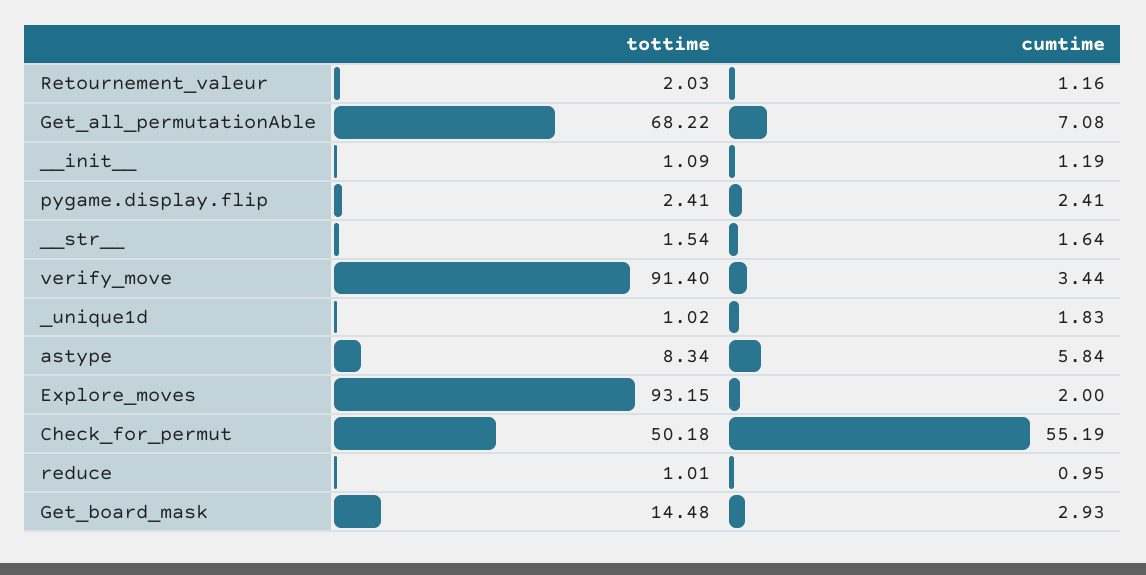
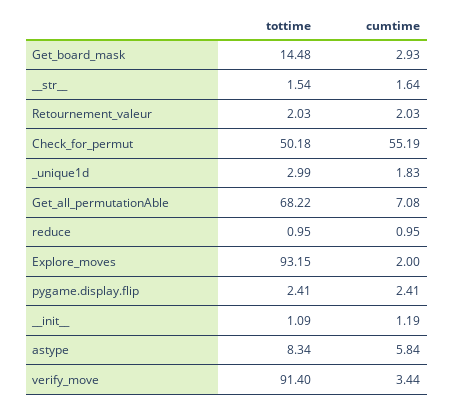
cumtime, Retournement_valeur: 1.16 -> 2.03
tottime, _unique1d: 1.02 -> 2.99
tottime, reduce: 1.01 -> 0.95

